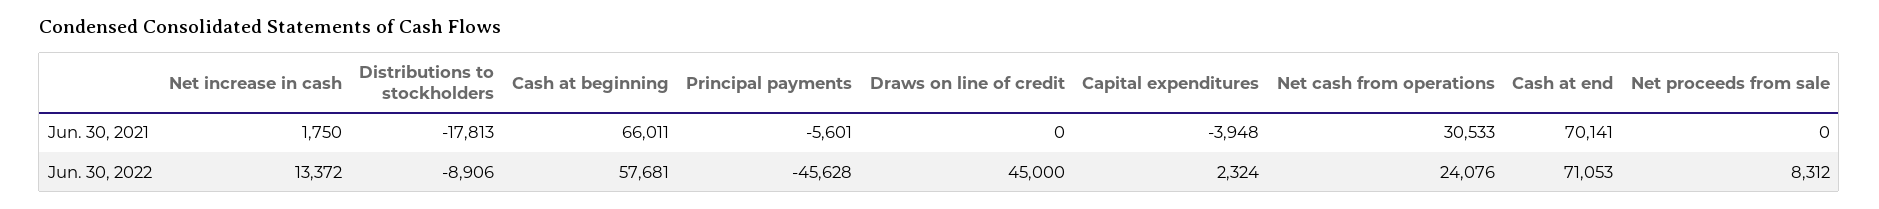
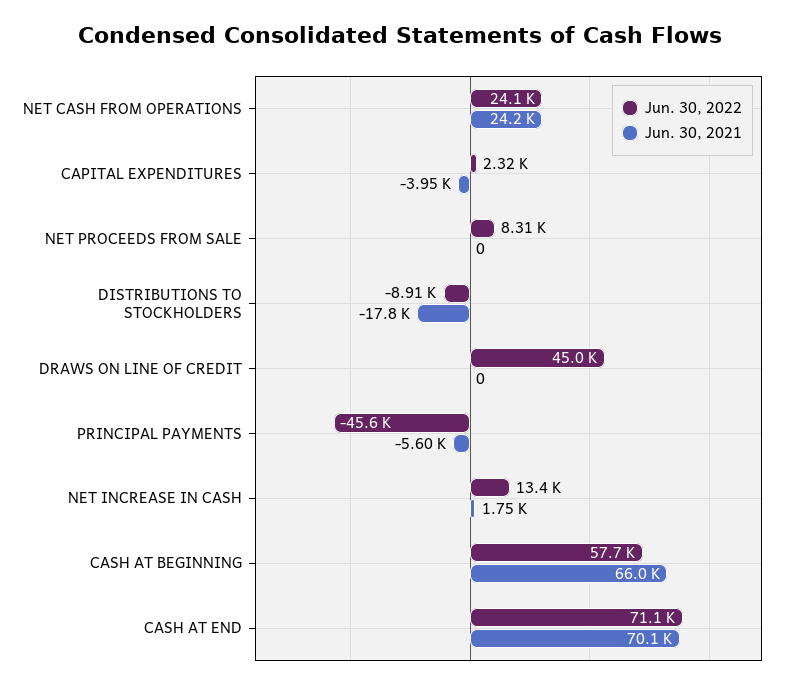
Jun. 30, 2021, Net cash from operations: 30533 -> 24200

